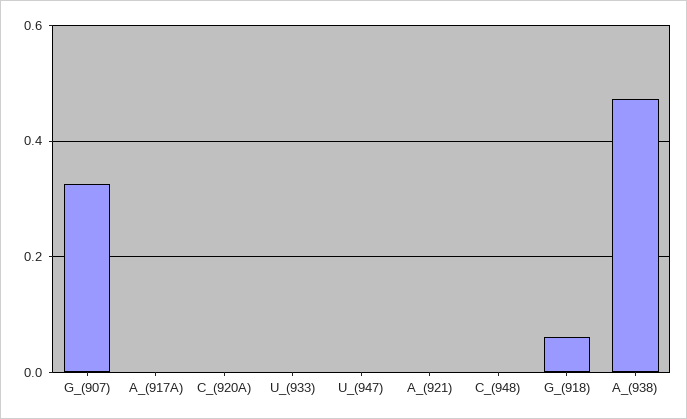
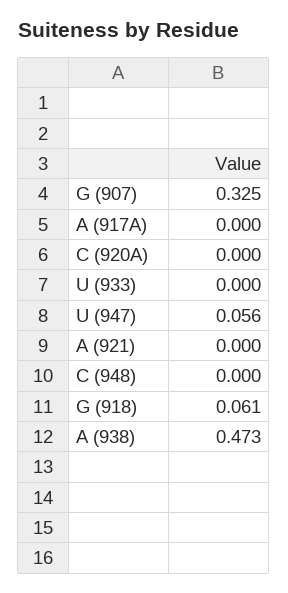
U_(947): 0 -> 0.056

